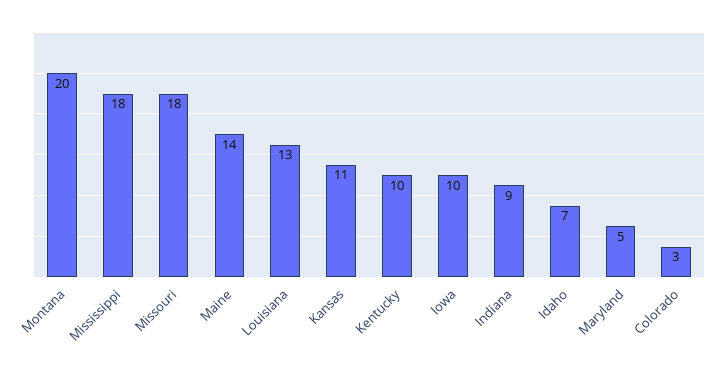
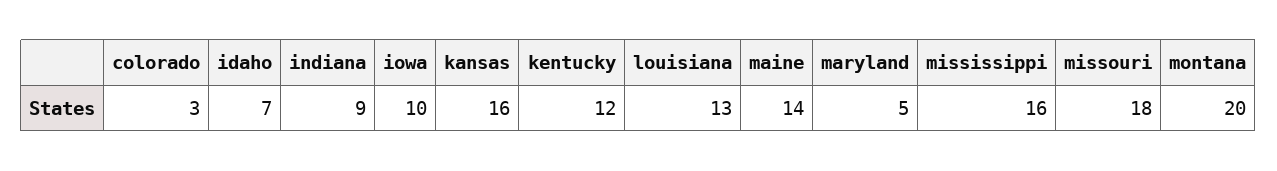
Mississippi: 18 -> 16
Kansas: 11 -> 16
Kentucky: 10 -> 12

